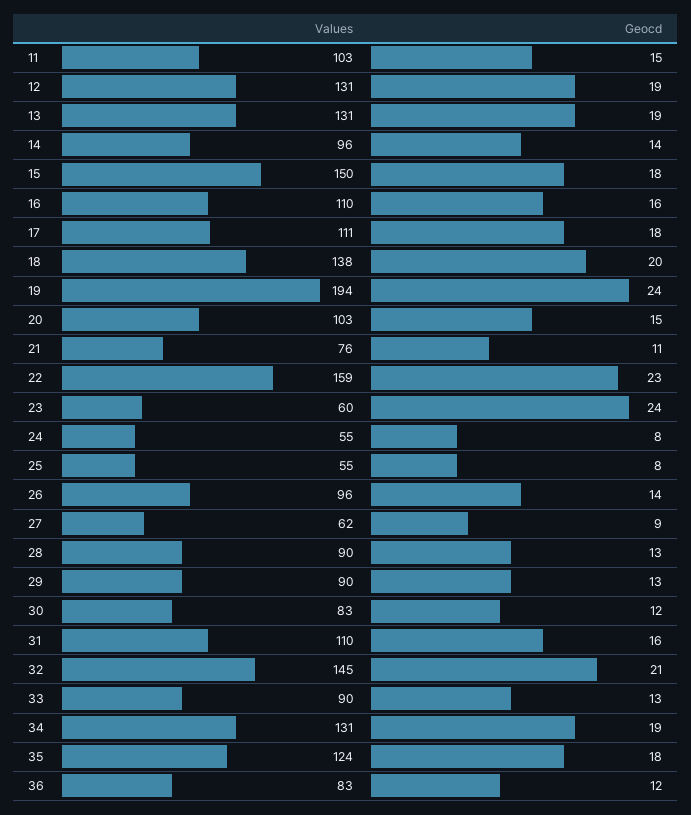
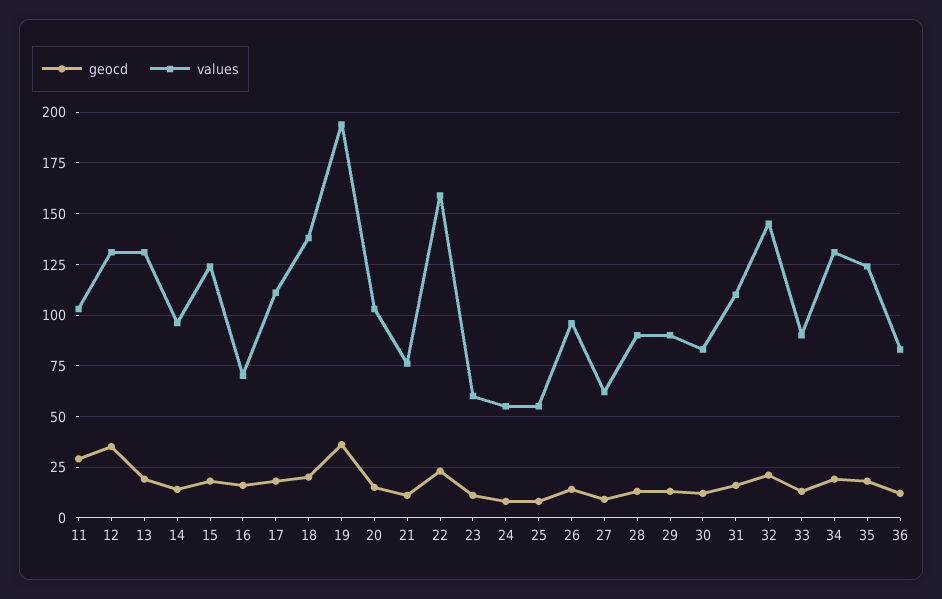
Geocd, 11: 15 -> 30
Geocd, 12: 19 -> 35
Values, 15: 150 -> 125
Values, 16: 110 -> 70
Geocd, 19: 24 -> 35
Geocd, 23: 24 -> 10

